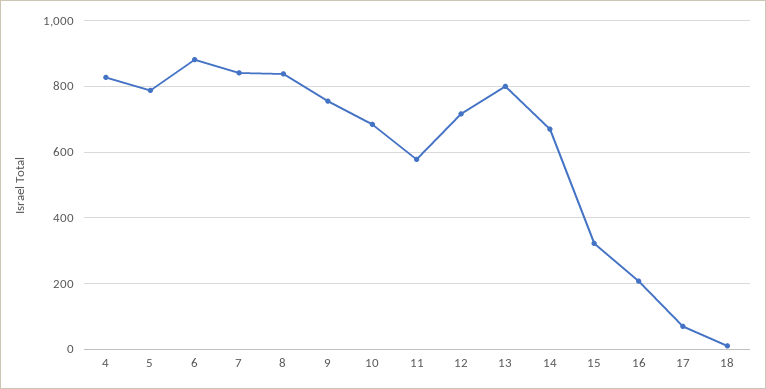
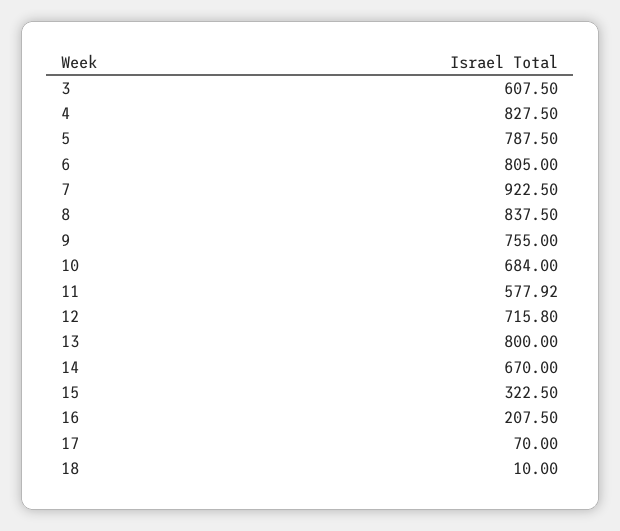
6: 880 -> 805
7: 840 -> 922.5
3: none -> 607.5

